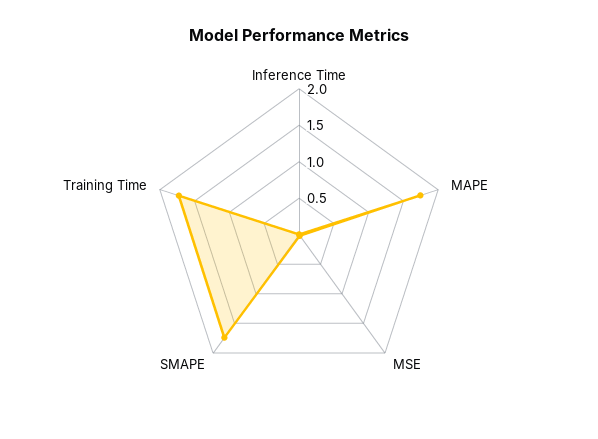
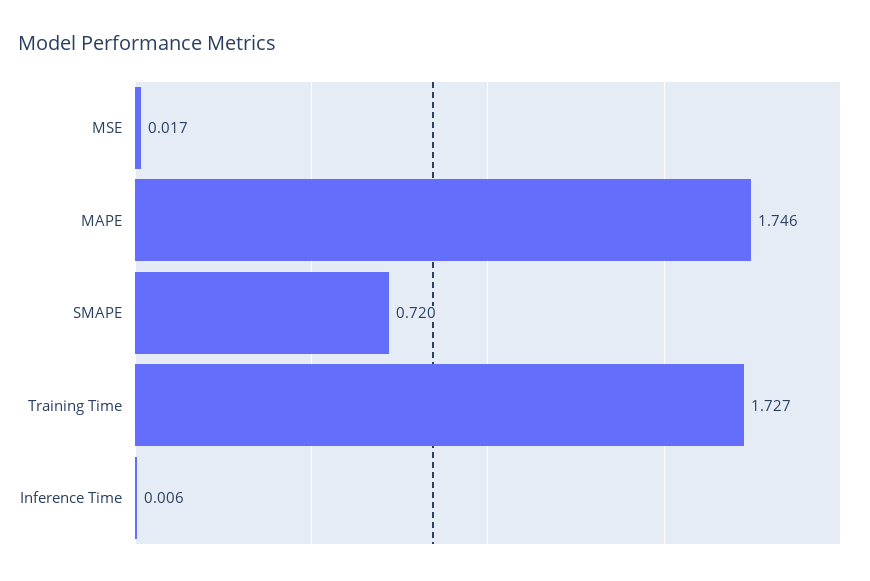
SMAPE: 1.75 -> 0.72

